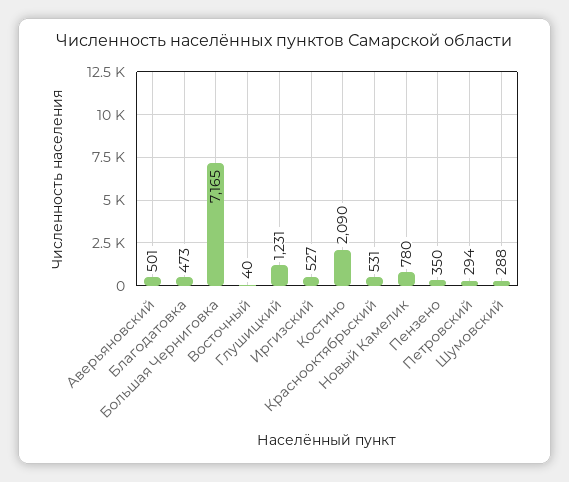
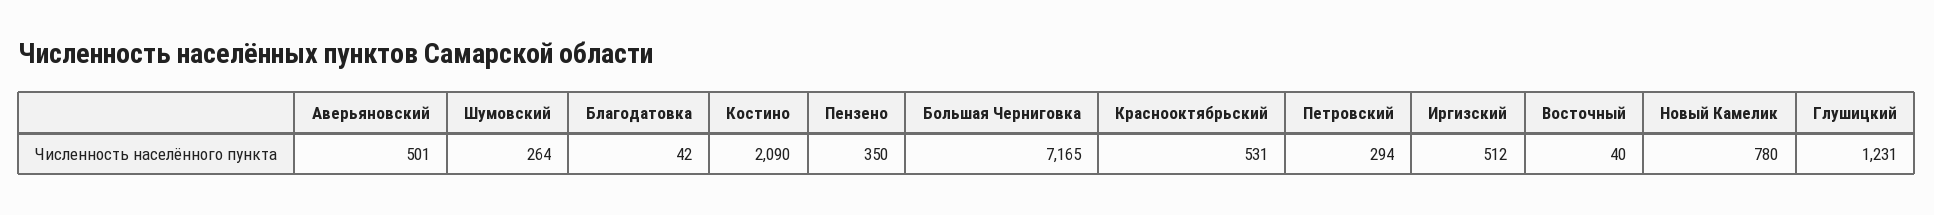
Благодатовка: 473 -> 42
Иргизский: 527 -> 512
Шумовский: 288 -> 264

